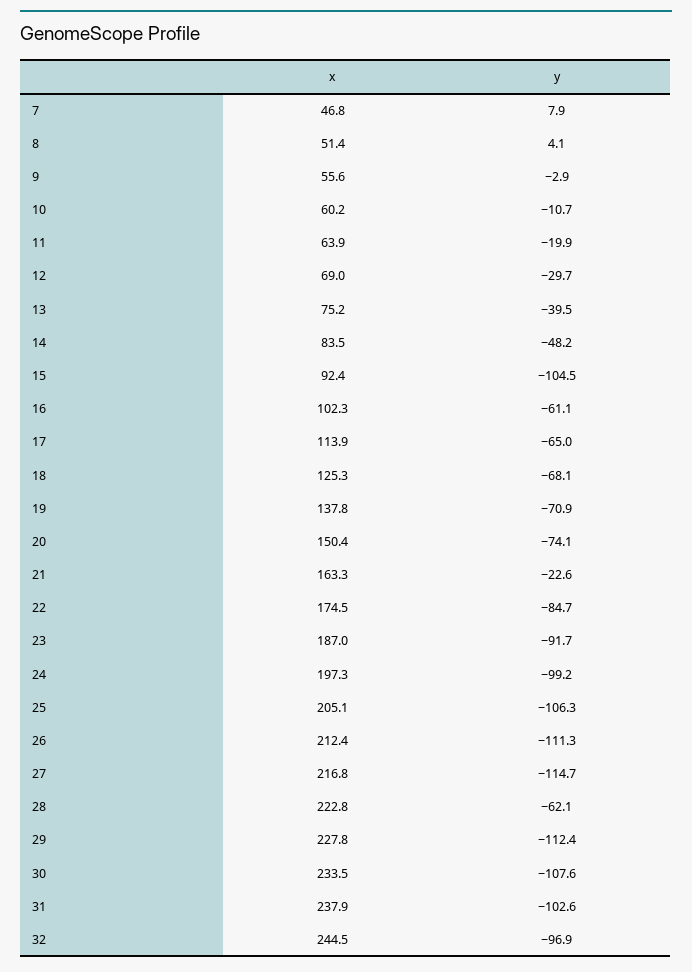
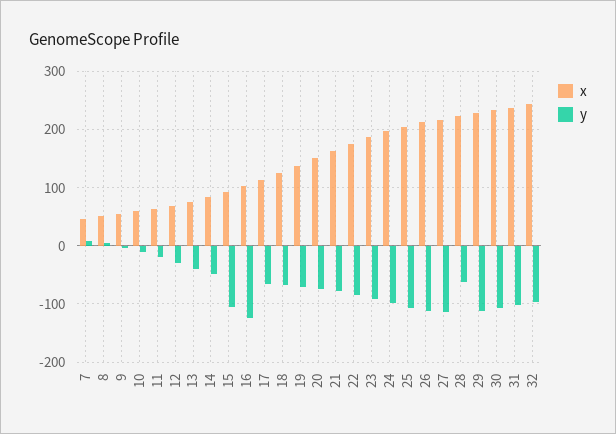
y, 16: -61.1 -> -120
y, 21: -22.6 -> -80

